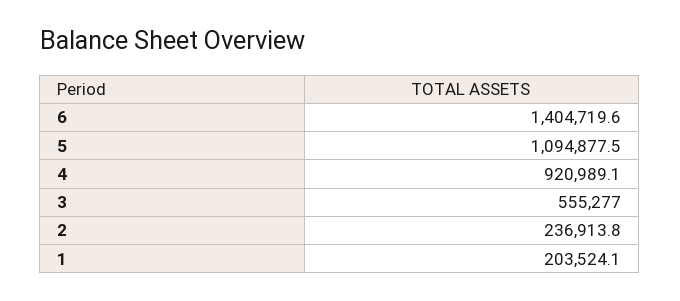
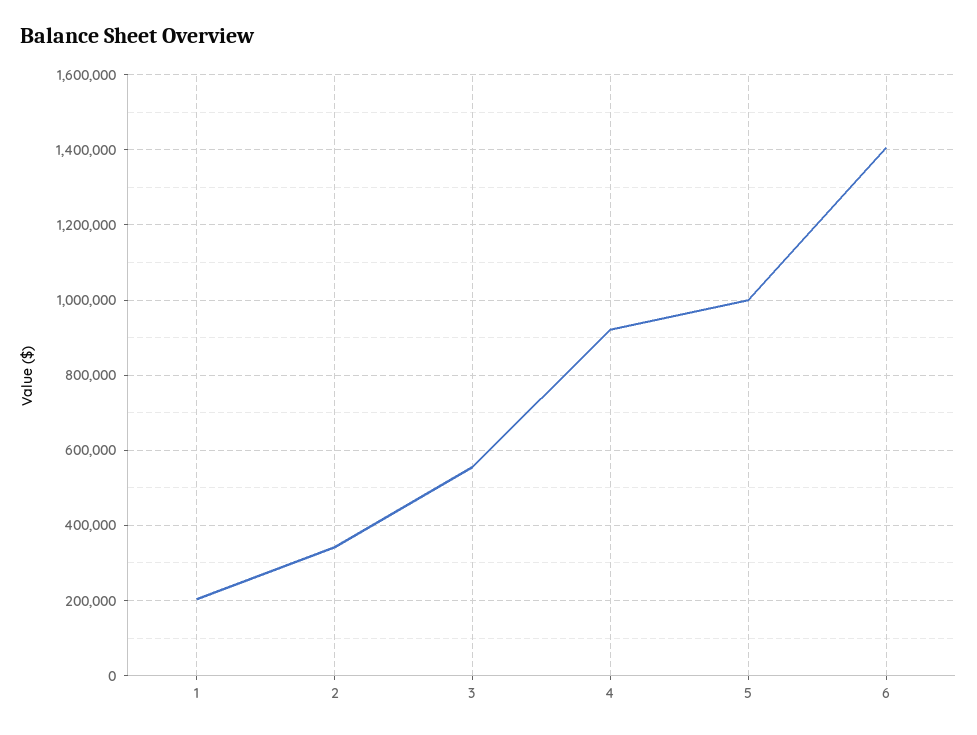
5: 1094877.5 -> 1000000
2: 236913.8 -> 340000

